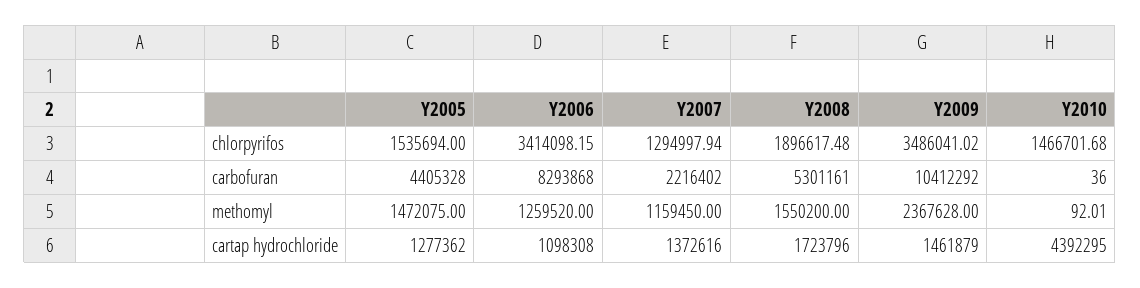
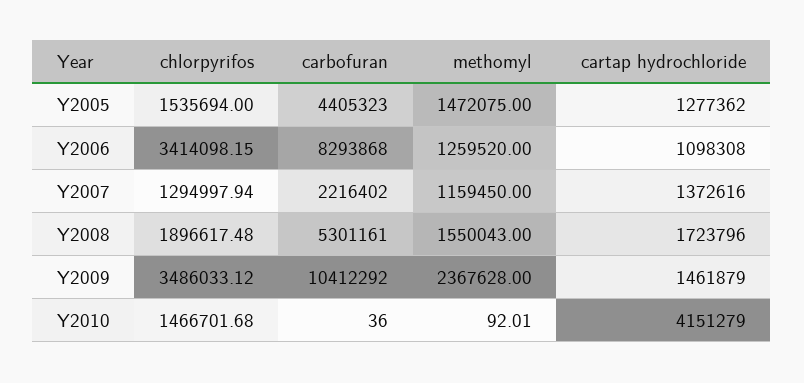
Y2009, chlorpyrifos: 3486041.02 -> 3486033.12
Y2005, carbofuran: 4405328 -> 4405323
Y2008, methomyl: 1550200 -> 1550043
Y2010, cartap hydrochloride: 4392295 -> 4151279

